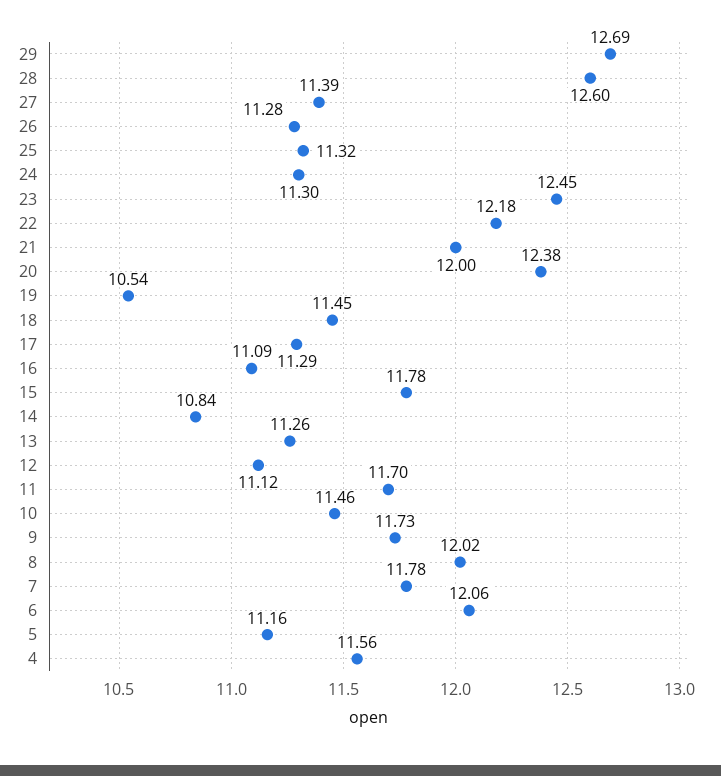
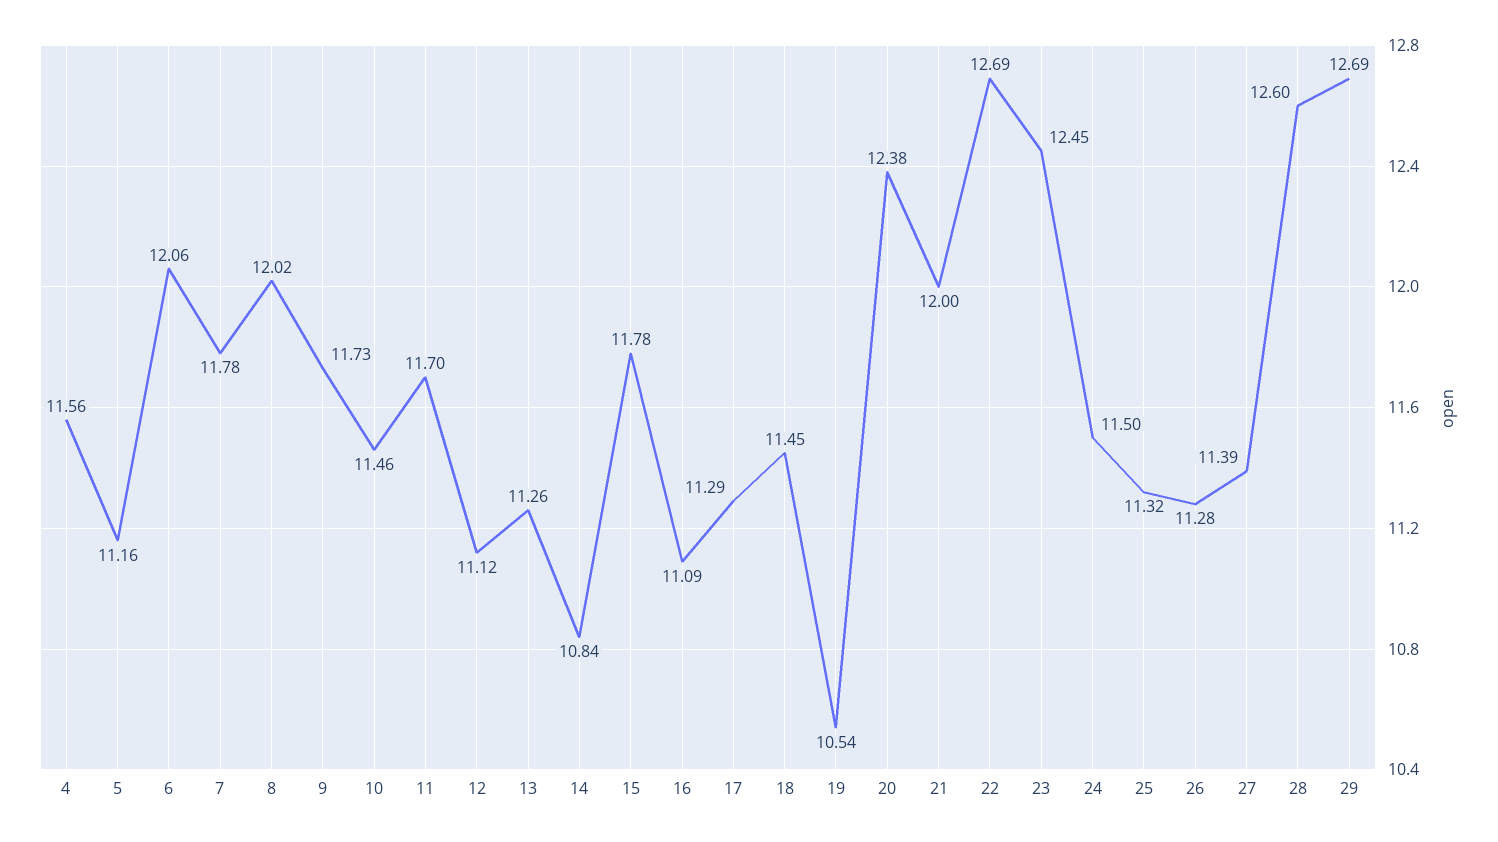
24: 11.3 -> 11.5
22: 12.18 -> 12.69

